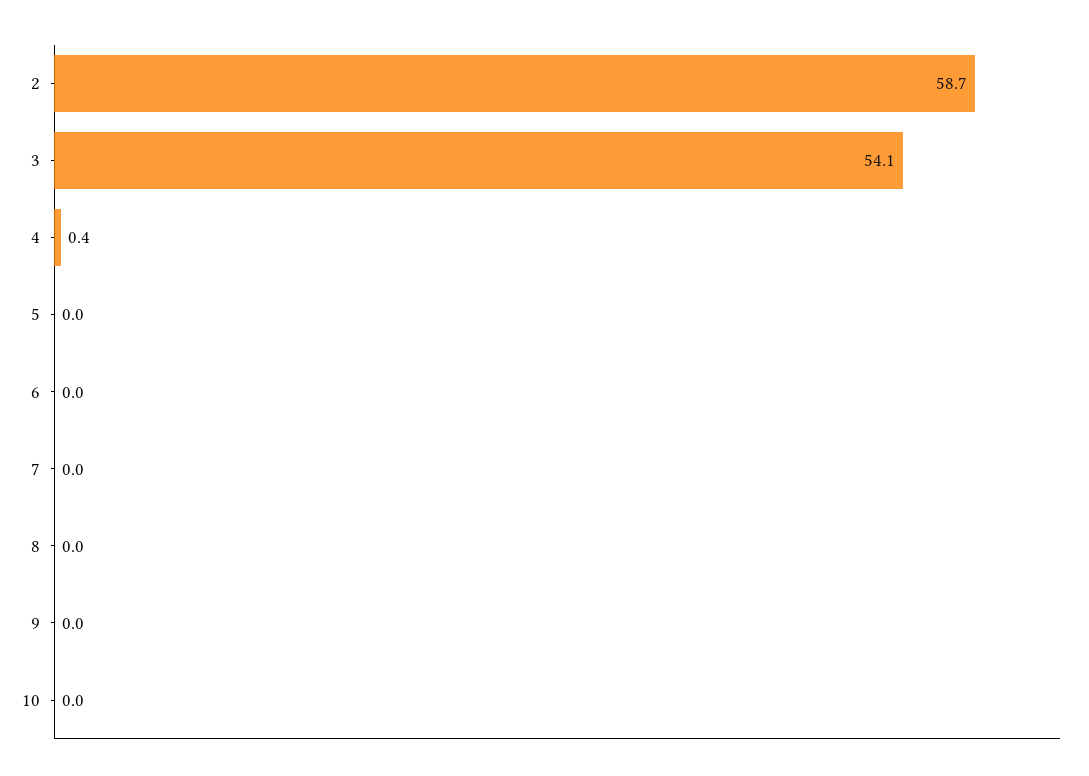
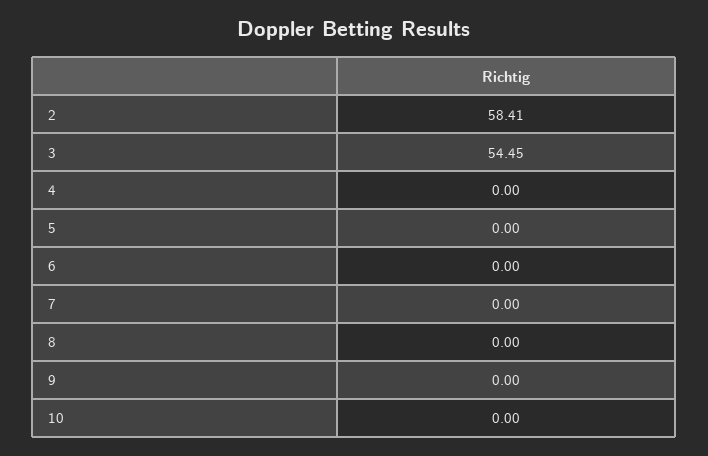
2: 58.7 -> 58.41
3: 54.1 -> 54.45
4: 0.4 -> 0

